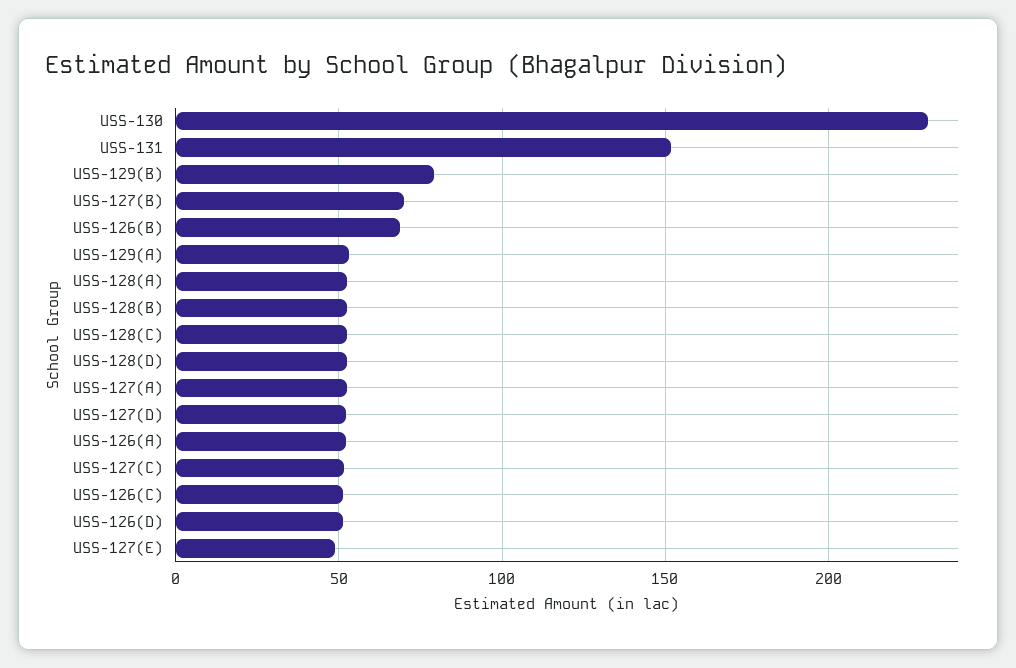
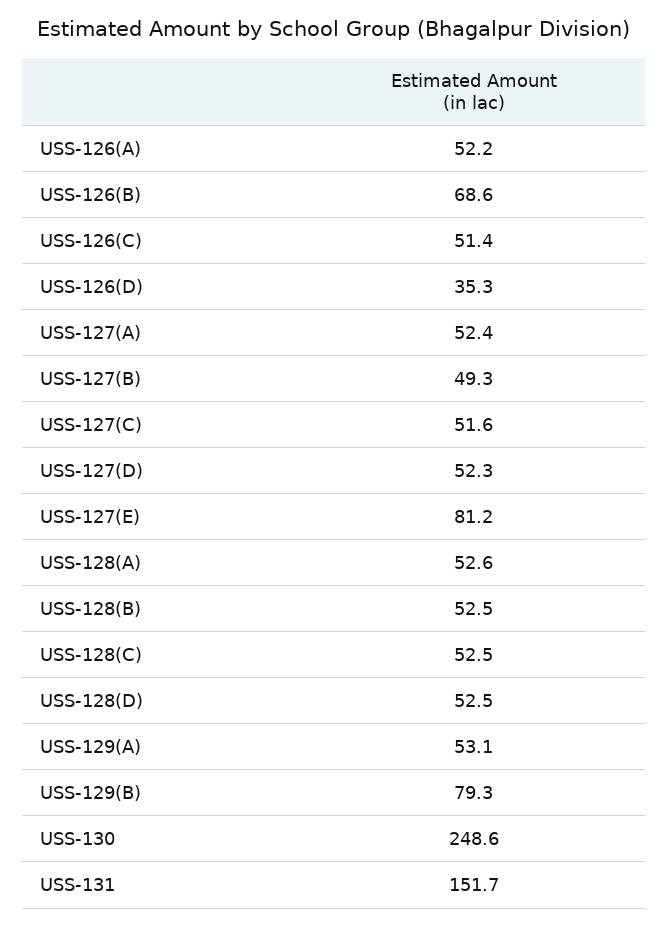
USS-130: 230 -> 248.6
USS-127(B): 70 -> 49.3
USS-126(D): 50 -> 35.3
USS-127(E): 50 -> 81.2

